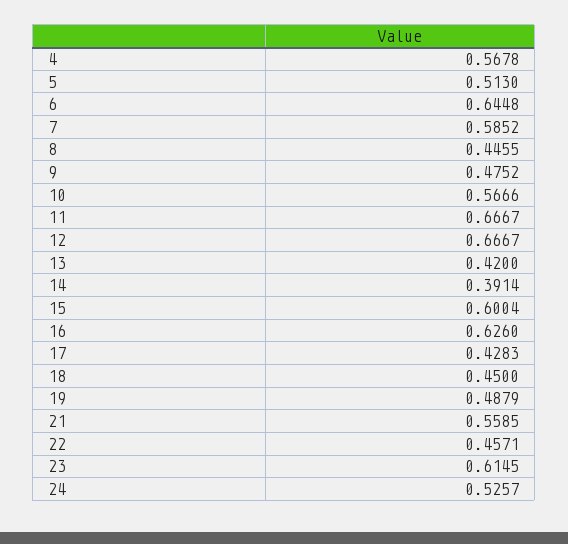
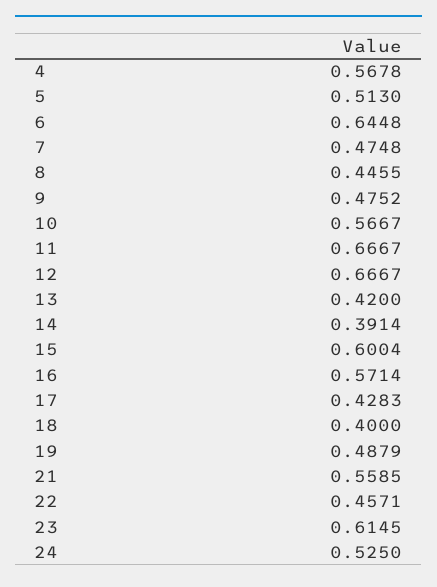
7: 0.5852 -> 0.4748
10: 0.5666 -> 0.5667
16: 0.626 -> 0.5714
18: 0.45 -> 0.4
24: 0.5257 -> 0.525

